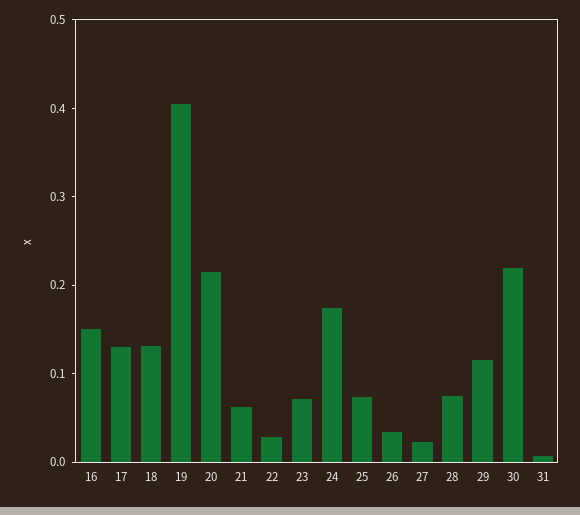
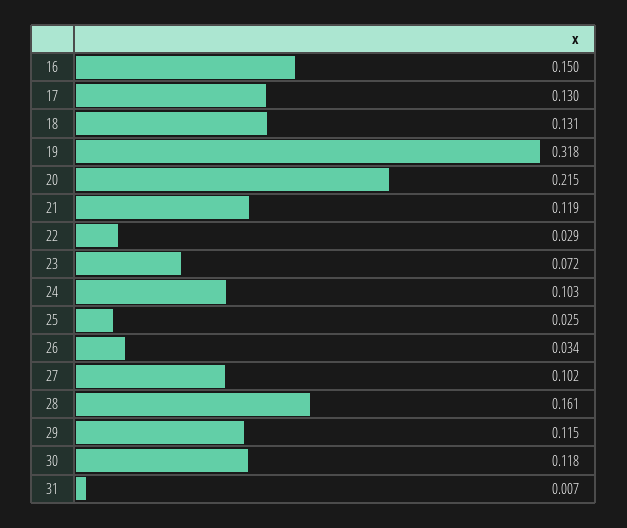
19: 0.4 -> 0.318
21: 0.06 -> 0.119
24: 0.18 -> 0.103
25: 0.08 -> 0.025
27: 0.02 -> 0.102
28: 0.08 -> 0.161
30: 0.22 -> 0.118

